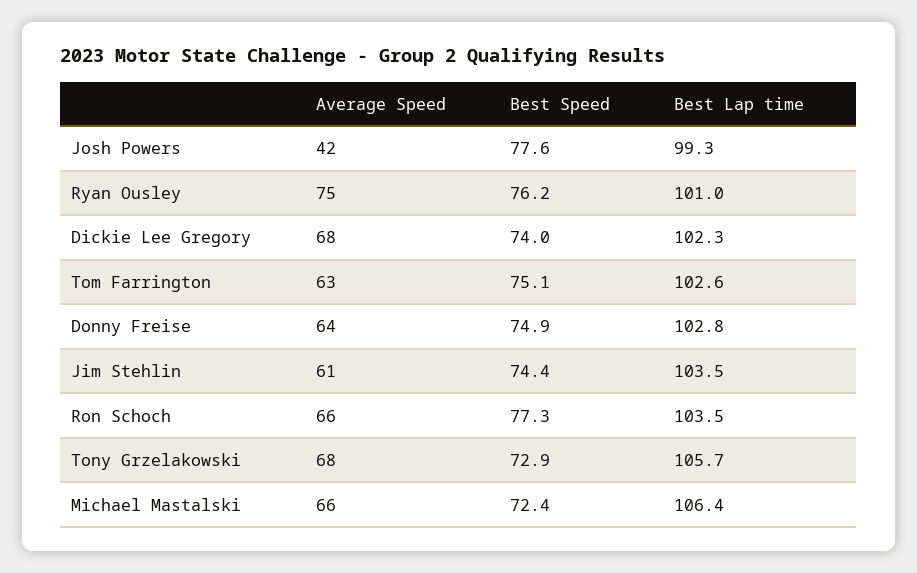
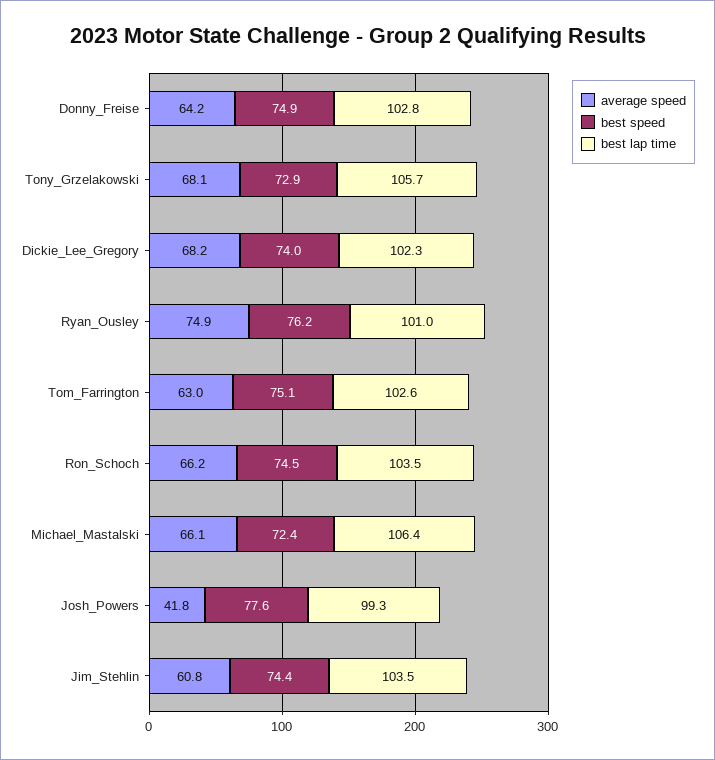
Best Speed, Ron Schoch: 77.3 -> 74.5

